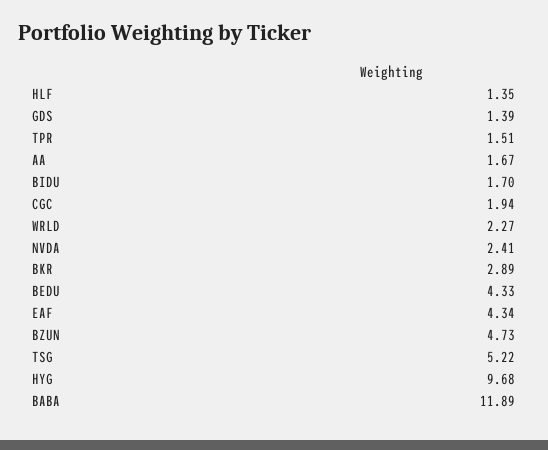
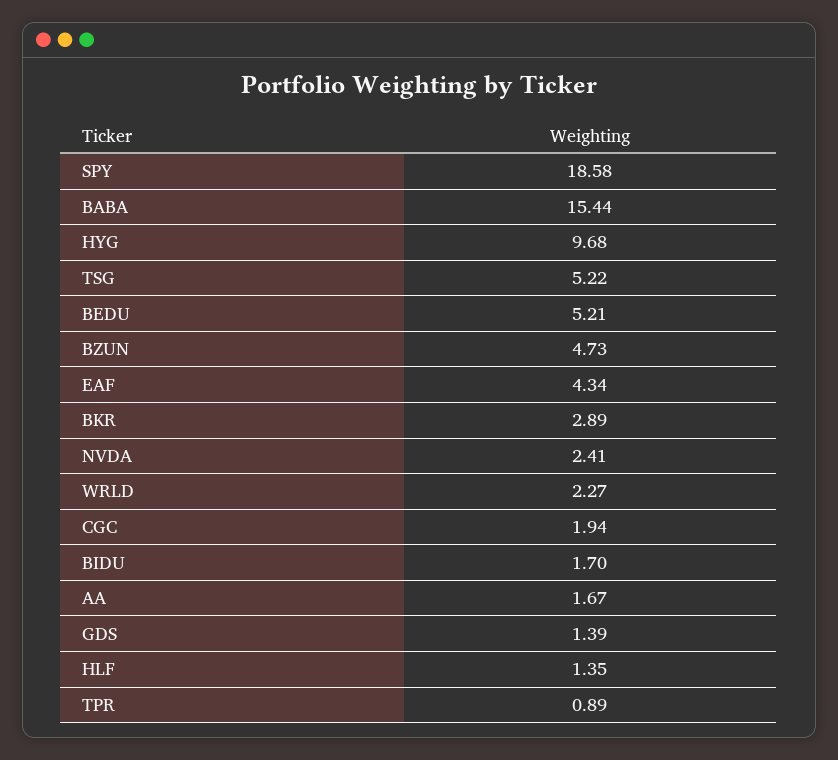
TPR: 1.51 -> 0.89
BEDU: 4.33 -> 5.21
BABA: 11.89 -> 15.44
SPY: none -> 18.58

